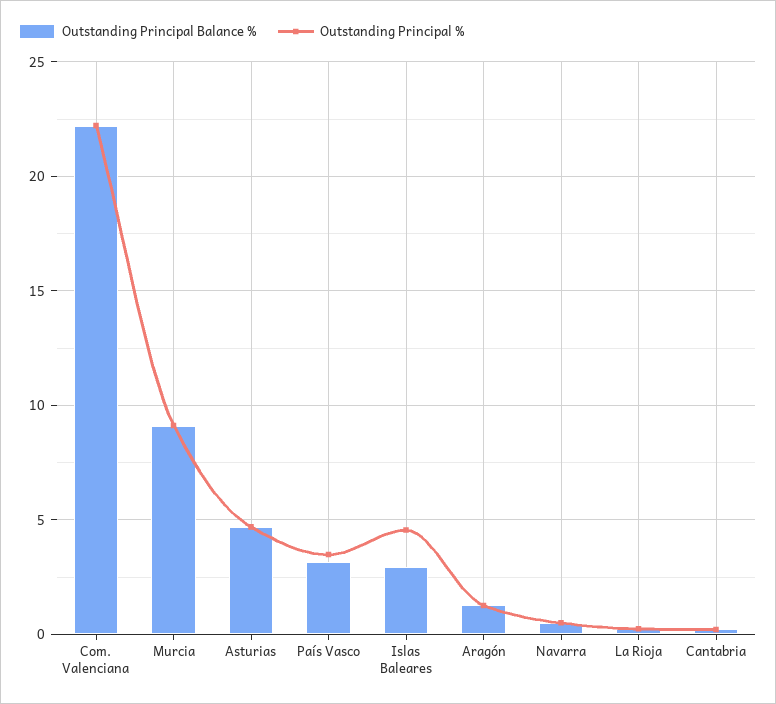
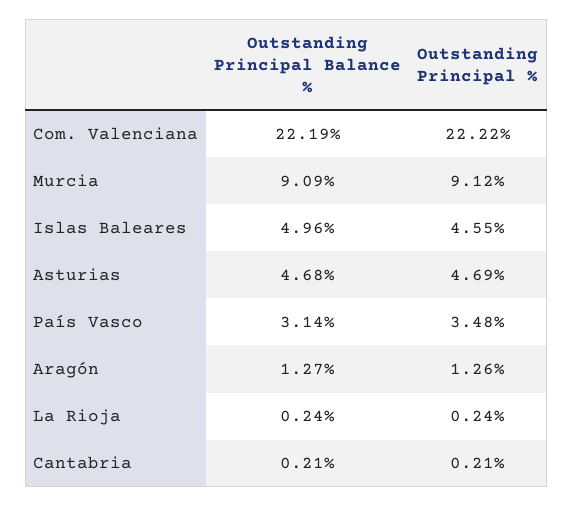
Outstanding Principal Balance %, Islas Baleares: 3 -> 4.96
Outstanding Principal Balance %, Navarra: 0.5 -> none
Outstanding Principal %, Navarra: 0.5 -> none

